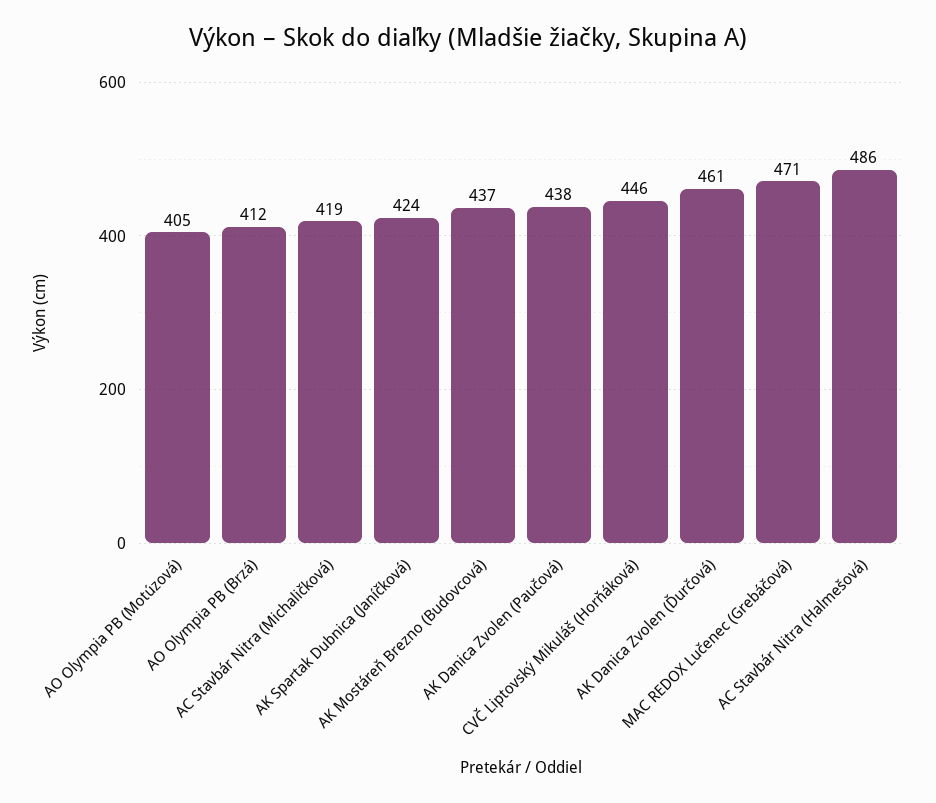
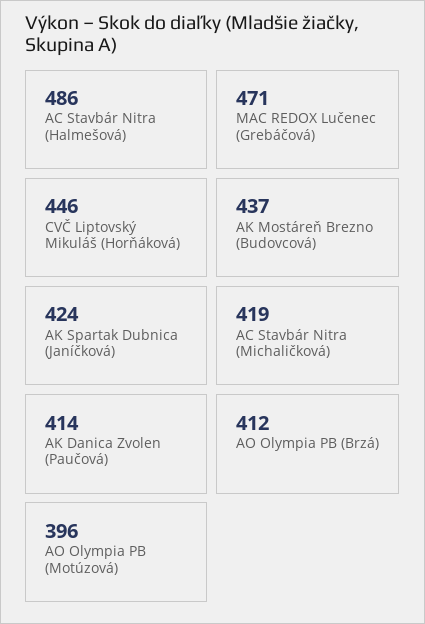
AO Olympia PB (Motúzová): 405 -> 396
AK Danica Zvolen (Paučová): 438 -> 414
AK Danica Zvolen (Ďurčová): 461 -> none

